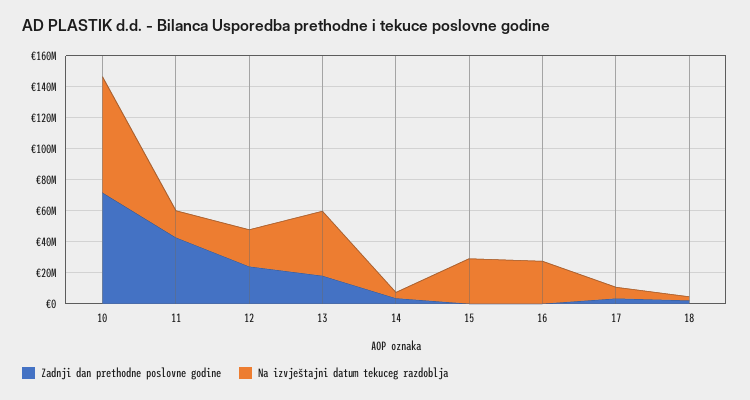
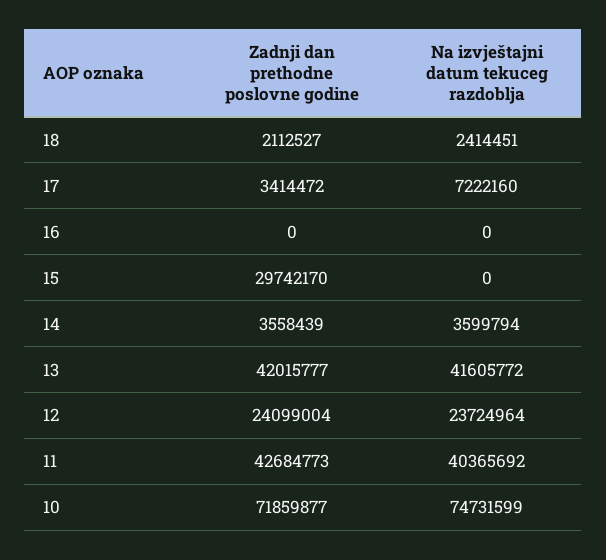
Na izvještajni datum tekuceg razdoblja, 11: 20000000 -> 40365692
Zadnji dan prethodne poslovne godine, 13: 20000000 -> 42015777
Zadnji dan prethodne poslovne godine, 15: 0 -> 29742170
Na izvještajni datum tekuceg razdoblja, 15: 30000000 -> 0
Na izvještajni datum tekuceg razdoblja, 16: 30000000 -> 0

